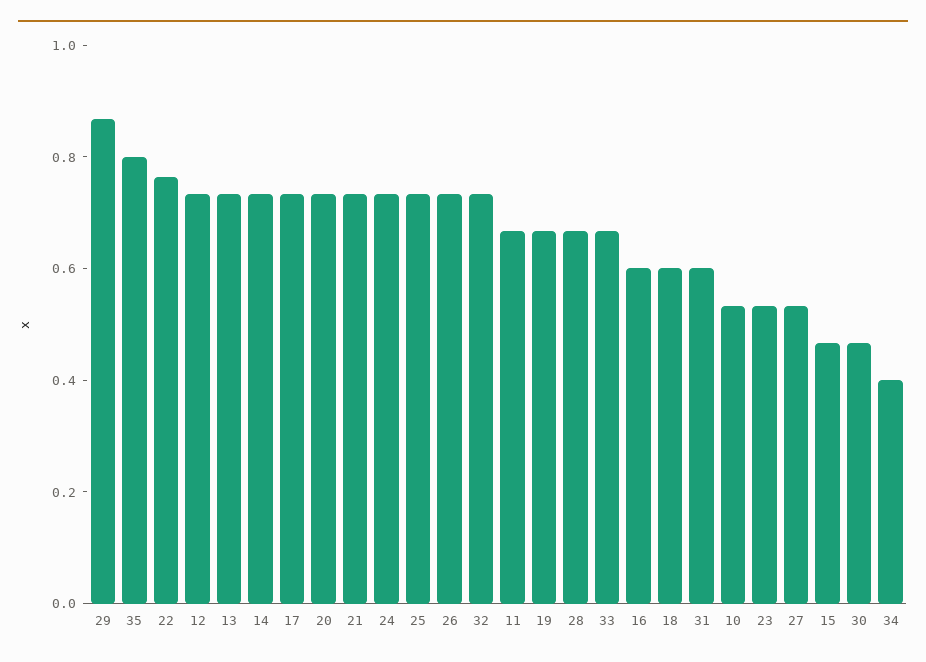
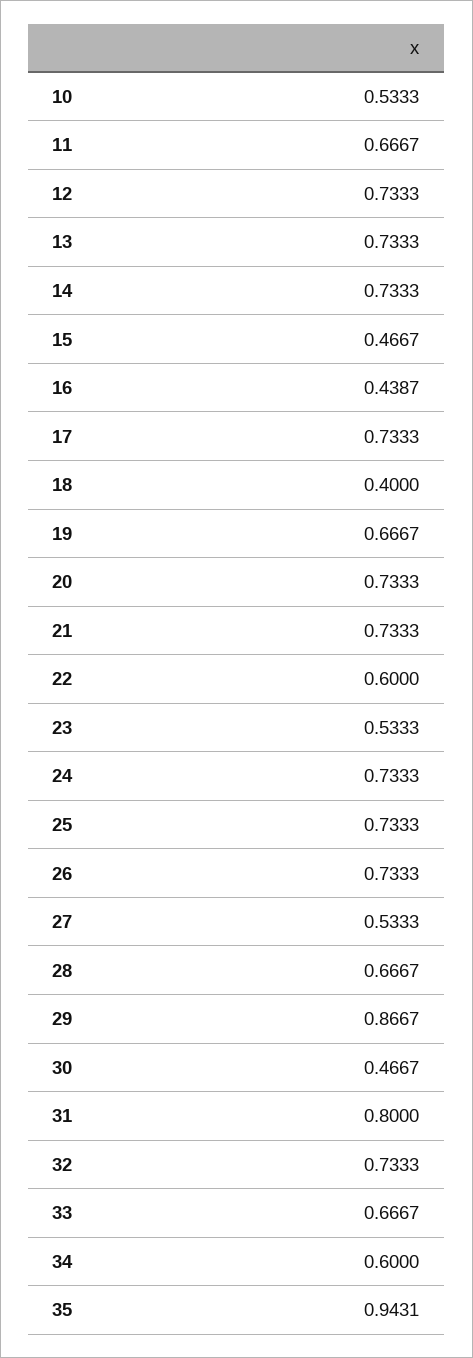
35: 0.8 -> 0.9431
22: 0.75 -> 0.6
16: 0.6 -> 0.4387
18: 0.6 -> 0.4
31: 0.6 -> 0.8
34: 0.4 -> 0.6

